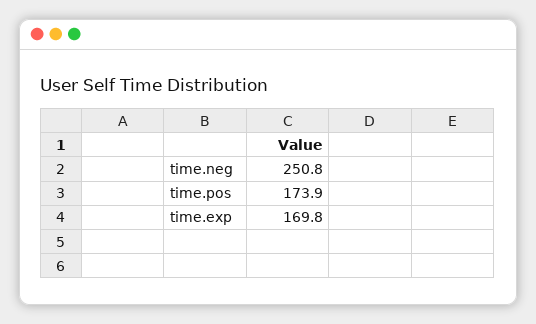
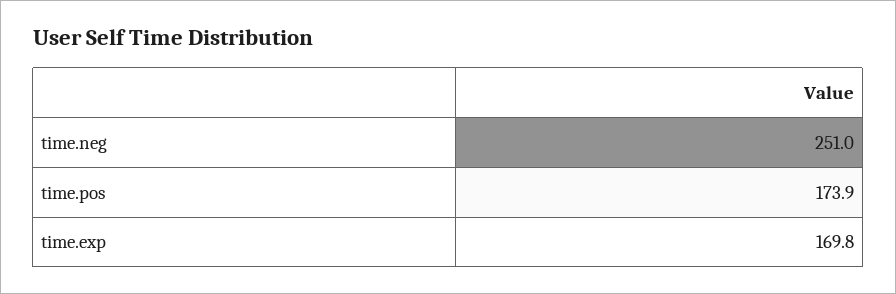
time.neg: 250.8 -> 251

